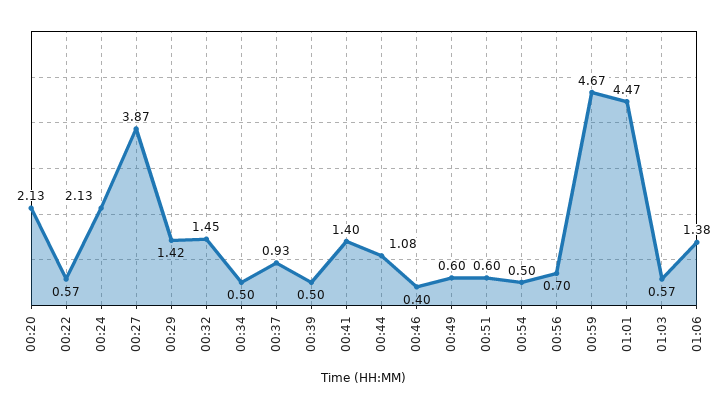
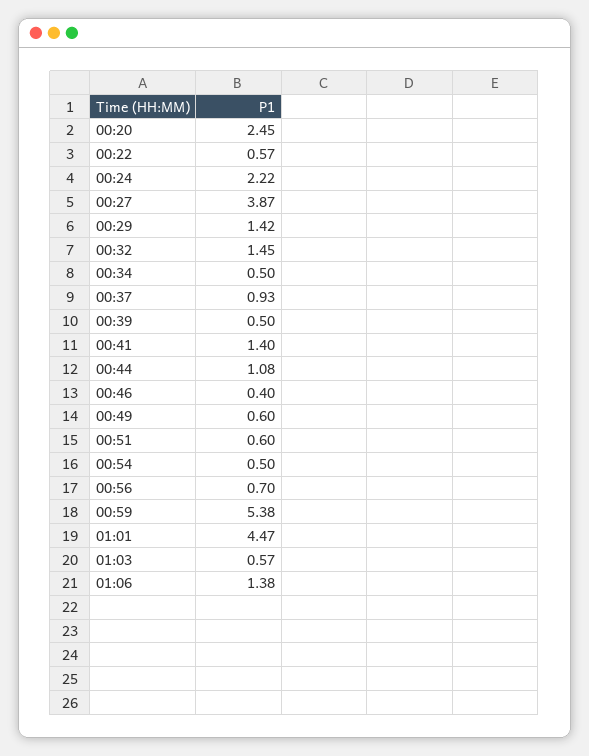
00:20: 2.13 -> 2.45
00:24: 2.13 -> 2.22
00:59: 4.67 -> 5.38

